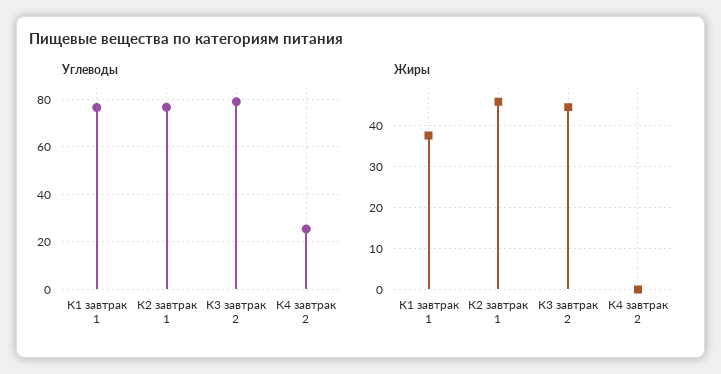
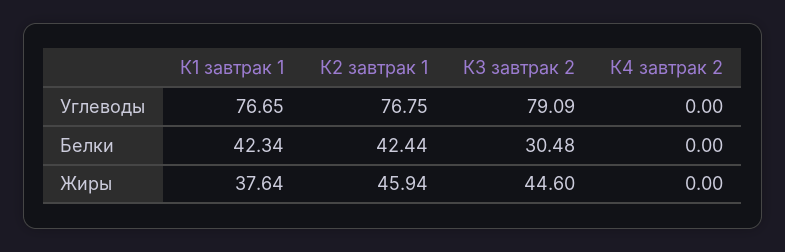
Углеводы, К4 завтрак 2: 25 -> 0
Белки, К1 завтрак 1: none -> 42.34
Белки, К2 завтрак 1: none -> 42.44
Белки, К3 завтрак 2: none -> 30.48
Белки, К4 завтрак 2: none -> 0

